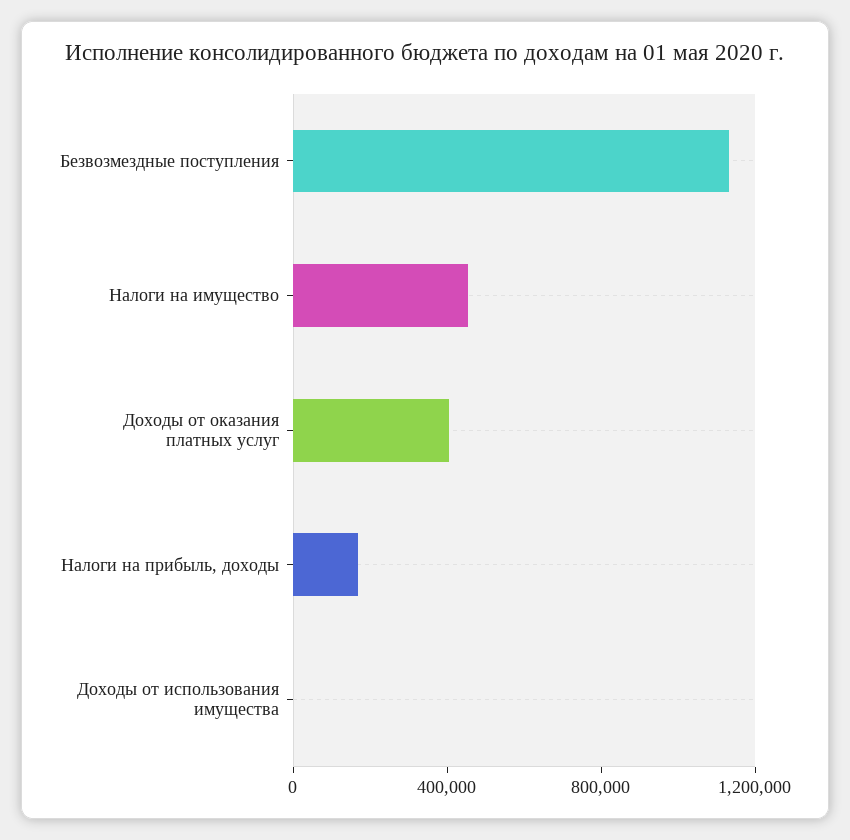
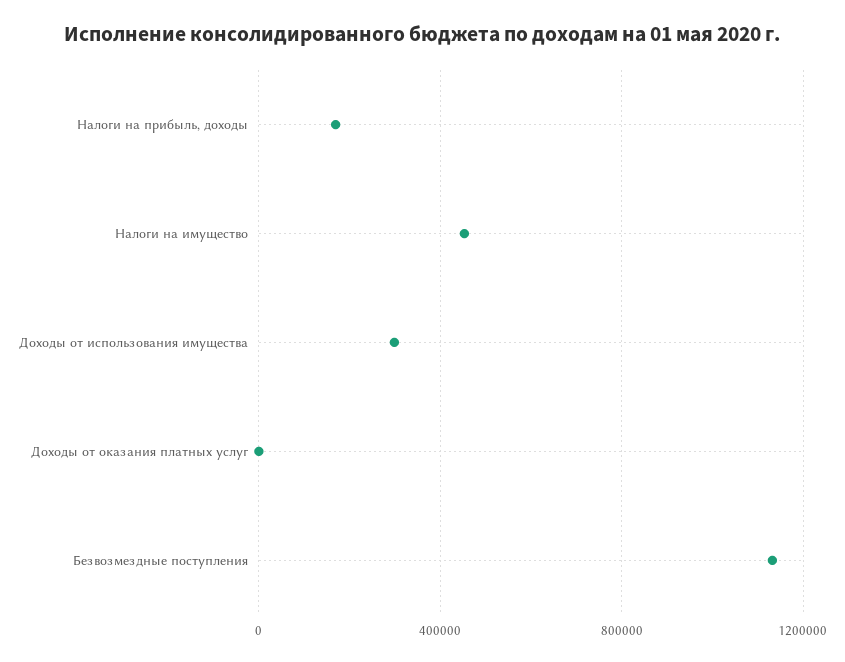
Доходы от оказания платных услуг: 400000 -> 0
Доходы от использования имущества: 0 -> 300000

